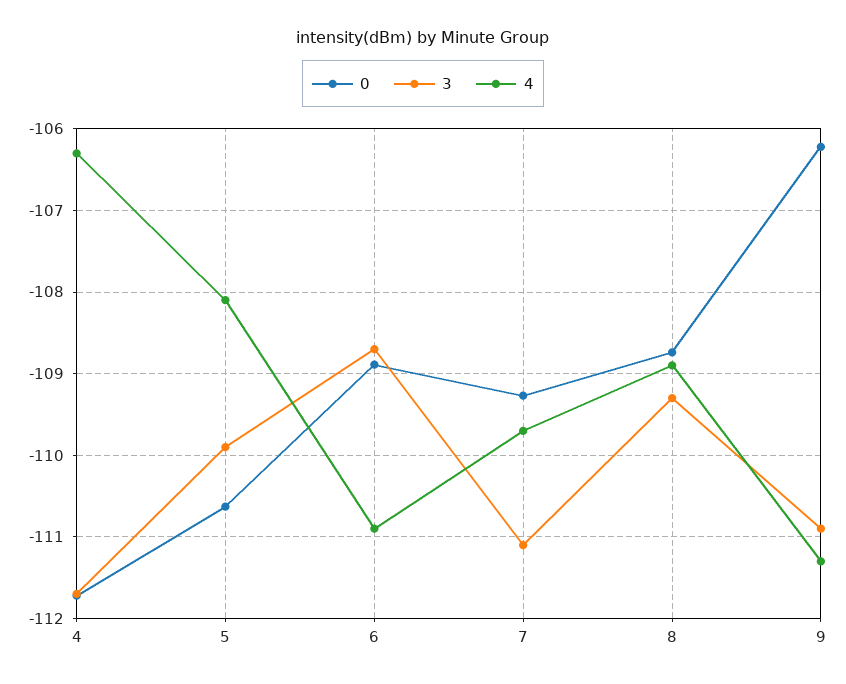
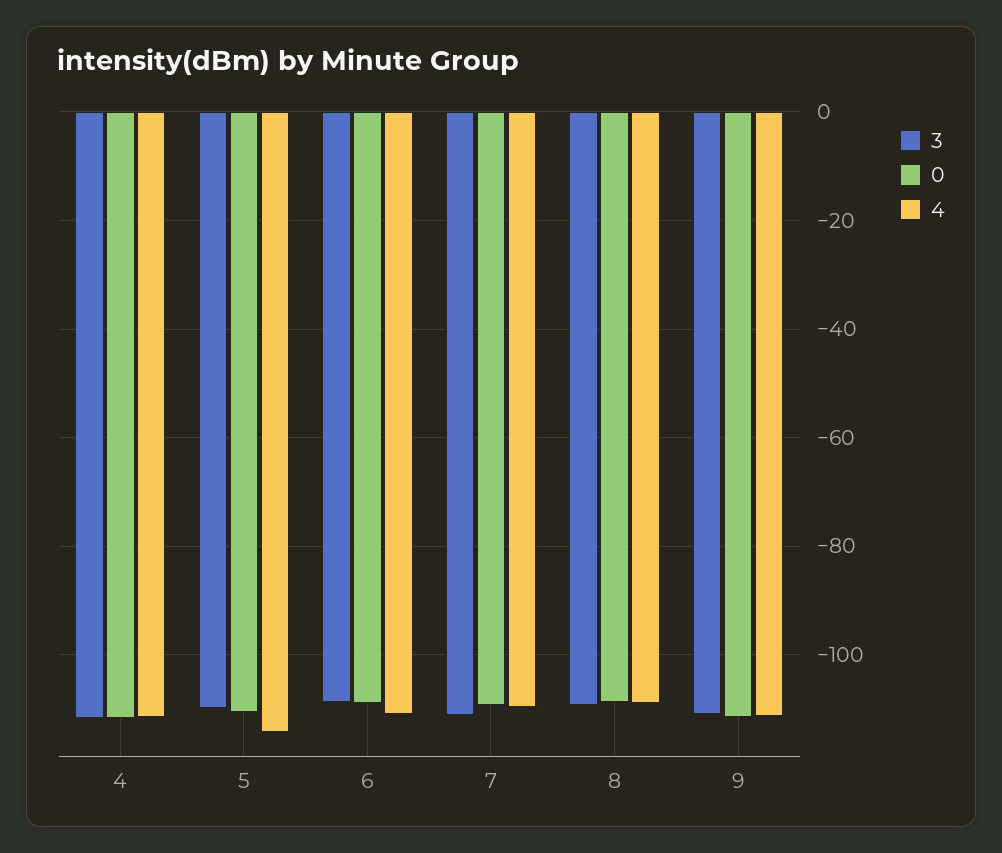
4, 4: -106.3 -> -112
4, 5: -108.1 -> -114
0, 9: -106.2 -> -112

